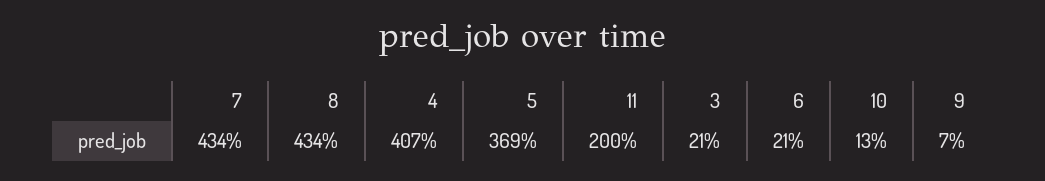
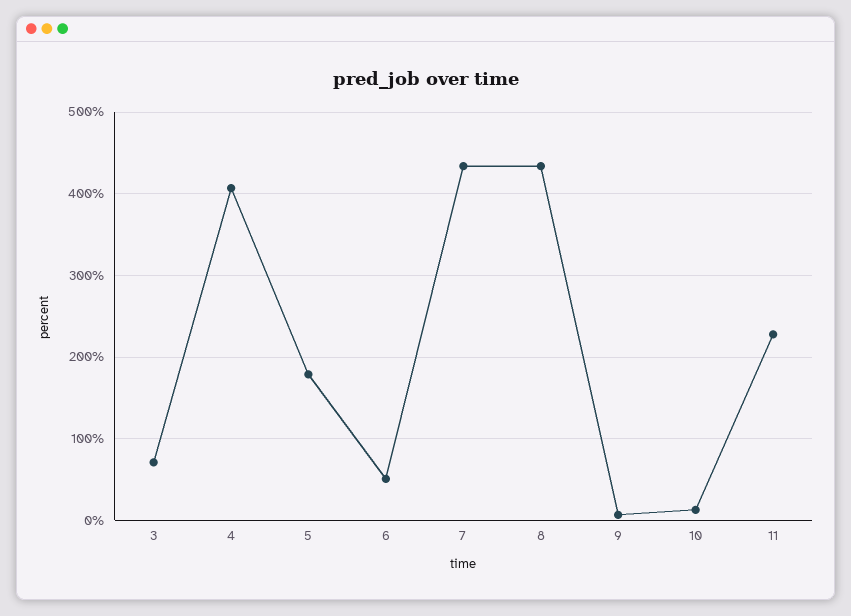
5: 369 -> 180
11: 200 -> 230
3: 21 -> 70
6: 21 -> 50

